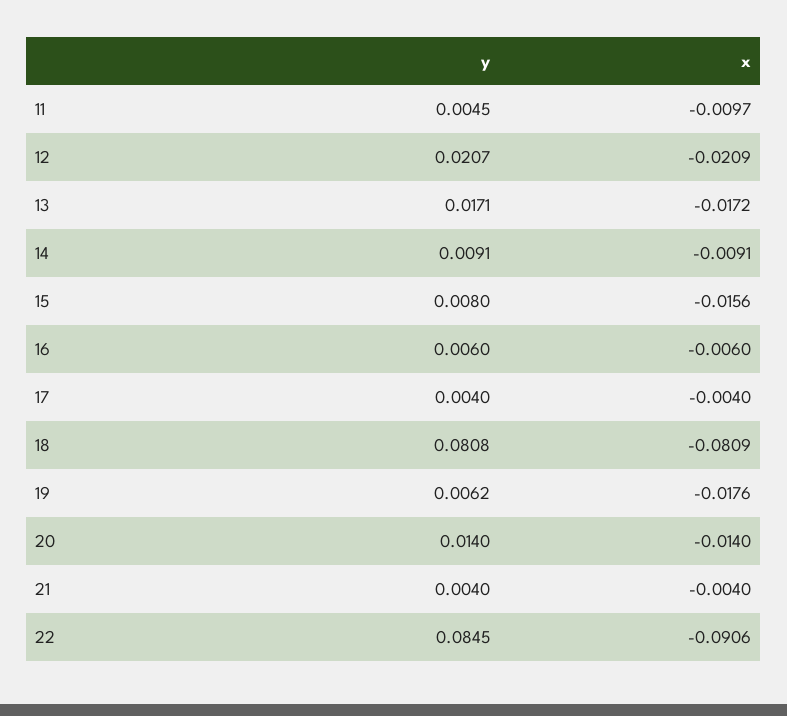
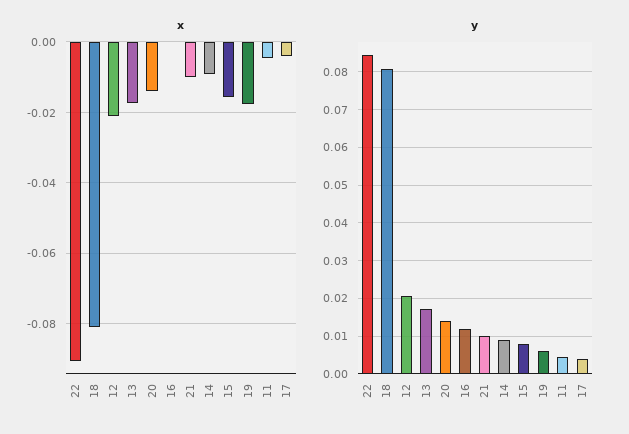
x, 11: -0.0097 -> -0.004
y, 16: 0.006 -> 0.012
x, 16: -0.006 -> 0
y, 21: 0.004 -> 0.01
x, 21: -0.004 -> -0.01

